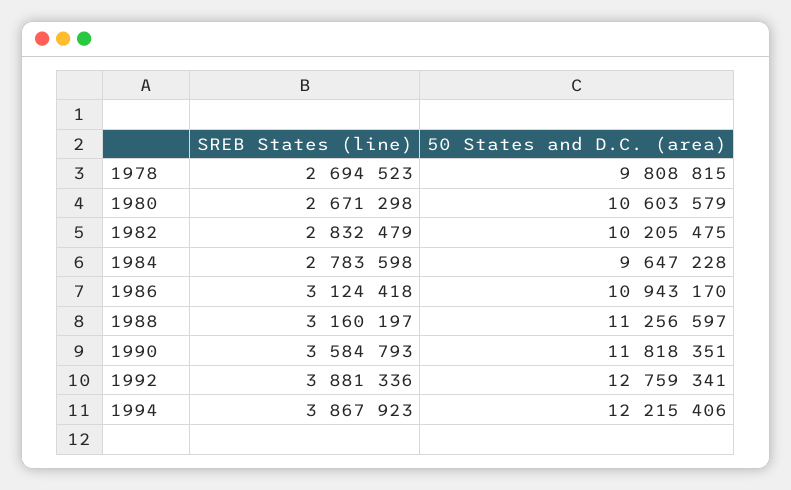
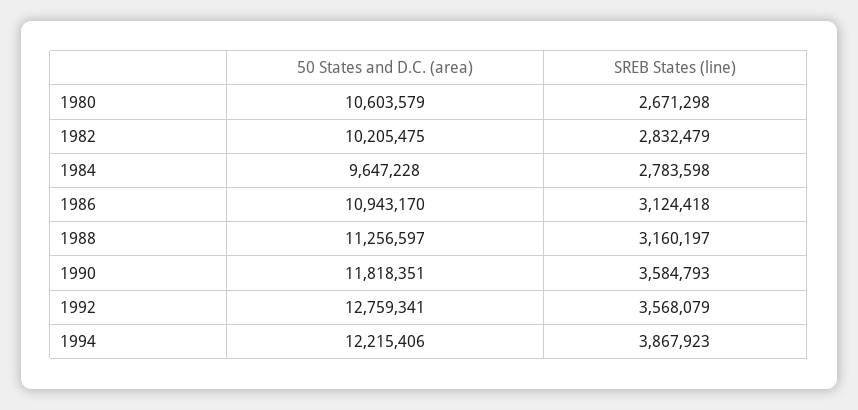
SREB States (line), 1978: 2694523 -> none
50 States and D.C. (area), 1978: 9808815 -> none
SREB States (line), 1992: 3881336 -> 3568079

